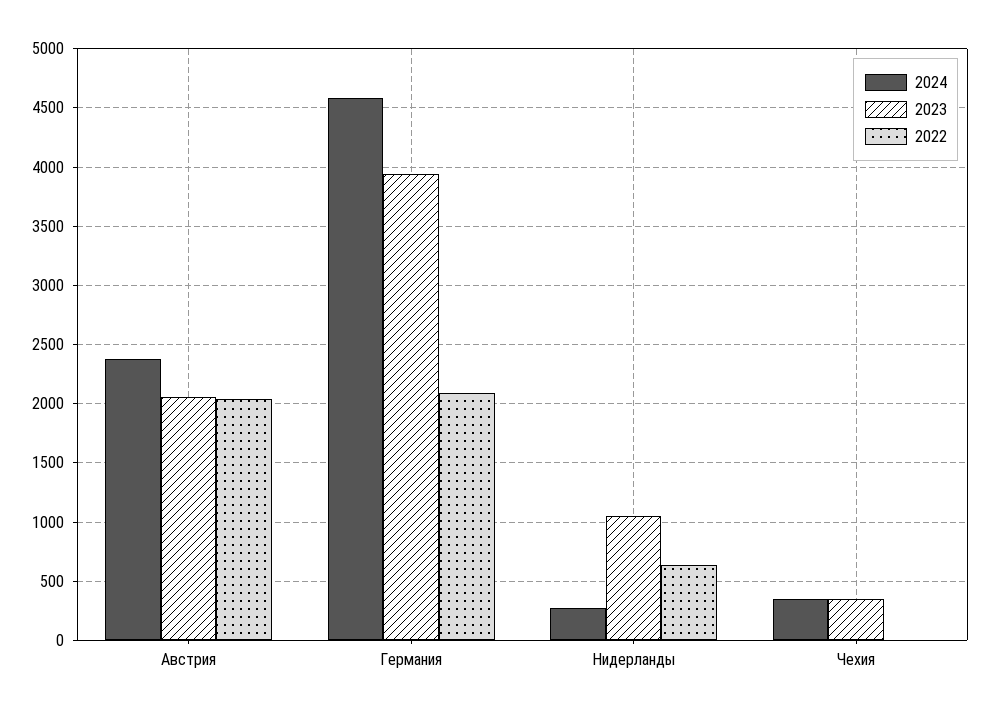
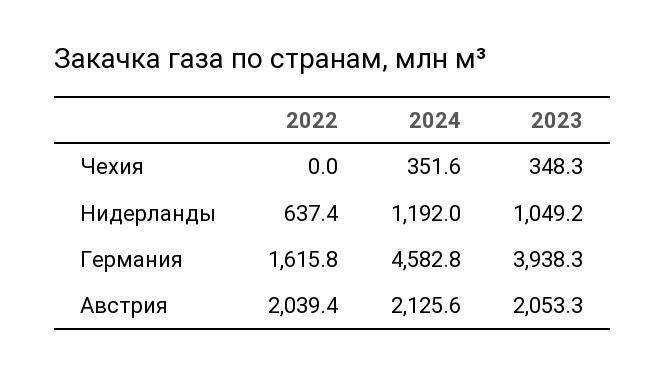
2024, Австрия: 2400 -> 2125.6
2022, Германия: 2100 -> 1615.8
2024, Нидерланды: 300 -> 1192

